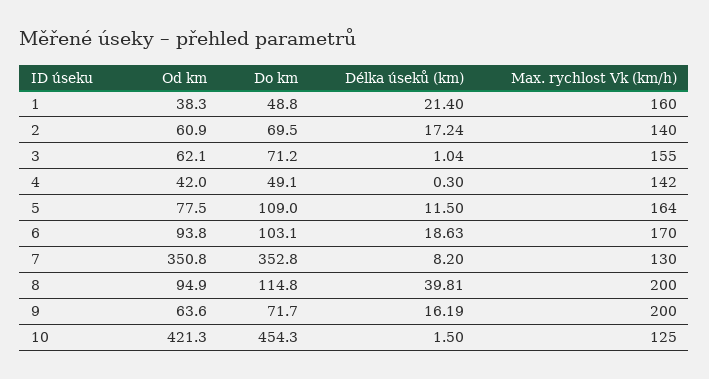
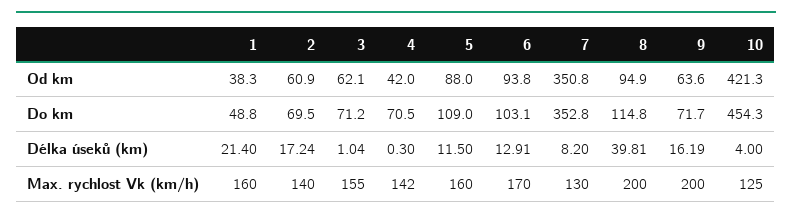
Do km, 4: 49.1 -> 70.5
Od km, 5: 77.5 -> 88
Max. rychlost Vk (km/h), 5: 164 -> 160
Délka úseků (km), 6: 18.63 -> 12.91
Délka úseků (km), 10: 1.5 -> 4

